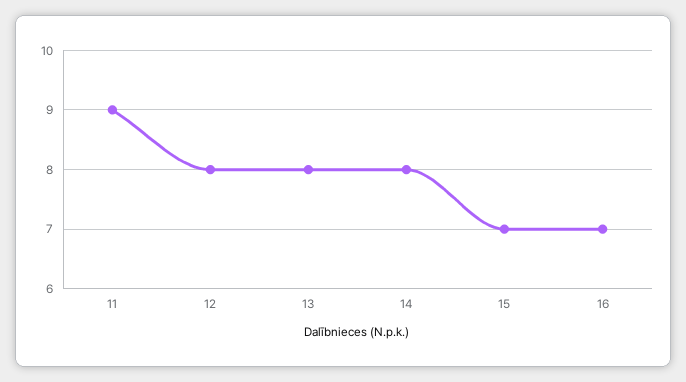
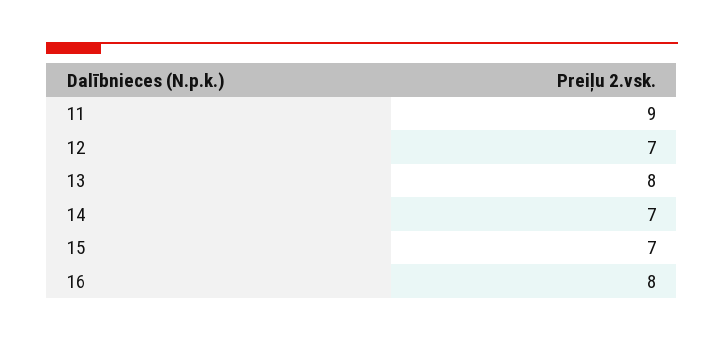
12: 8 -> 7
14: 8 -> 7
16: 7 -> 8

